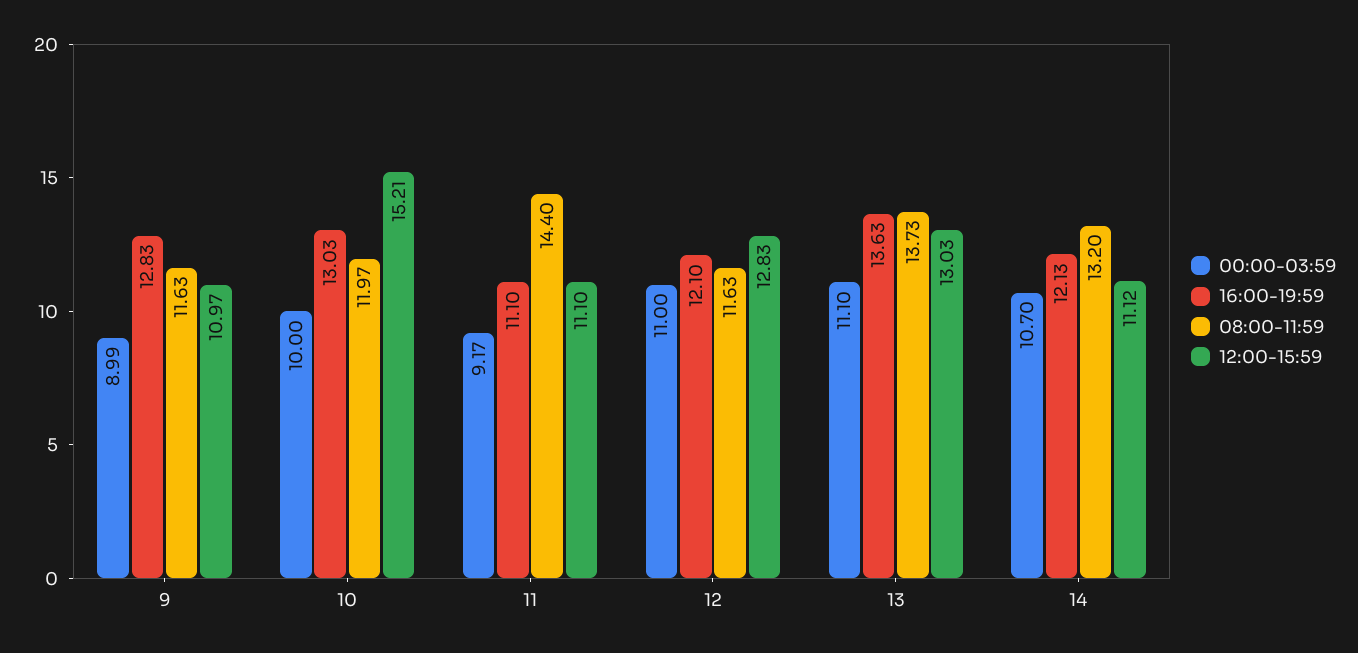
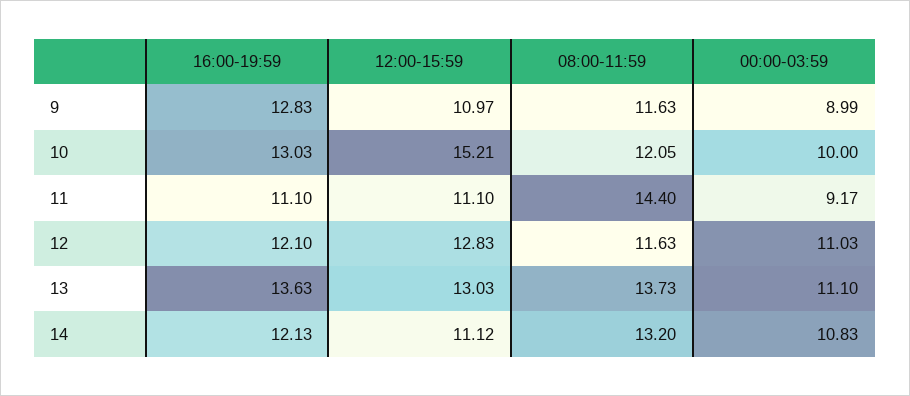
08:00-11:59, 10: 11.97 -> 12.05
00:00-03:59, 12: 11 -> 11.03
00:00-03:59, 14: 10.7 -> 10.83

